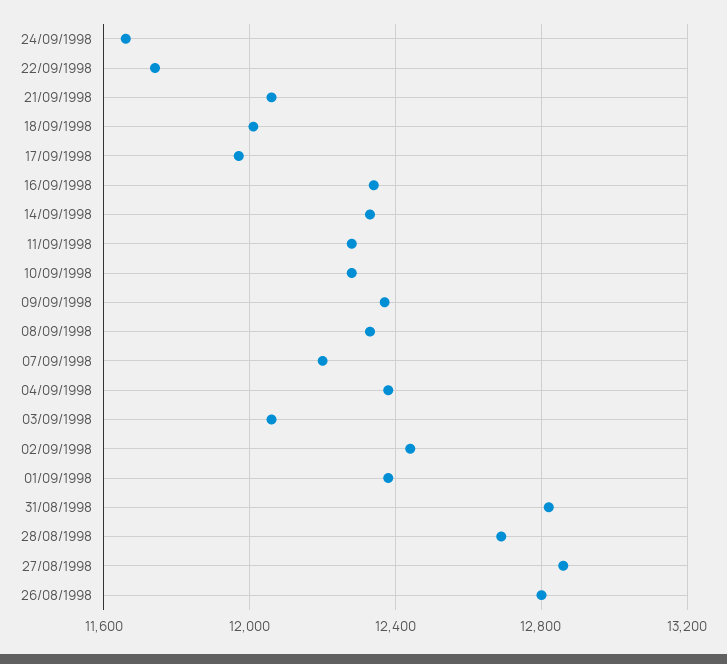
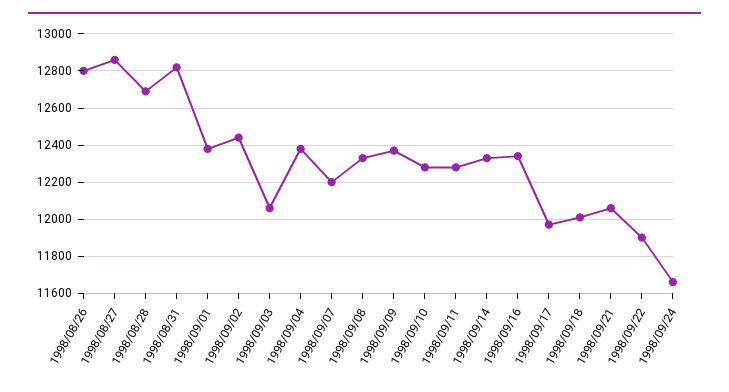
22/09/1998: 11750 -> 11900

